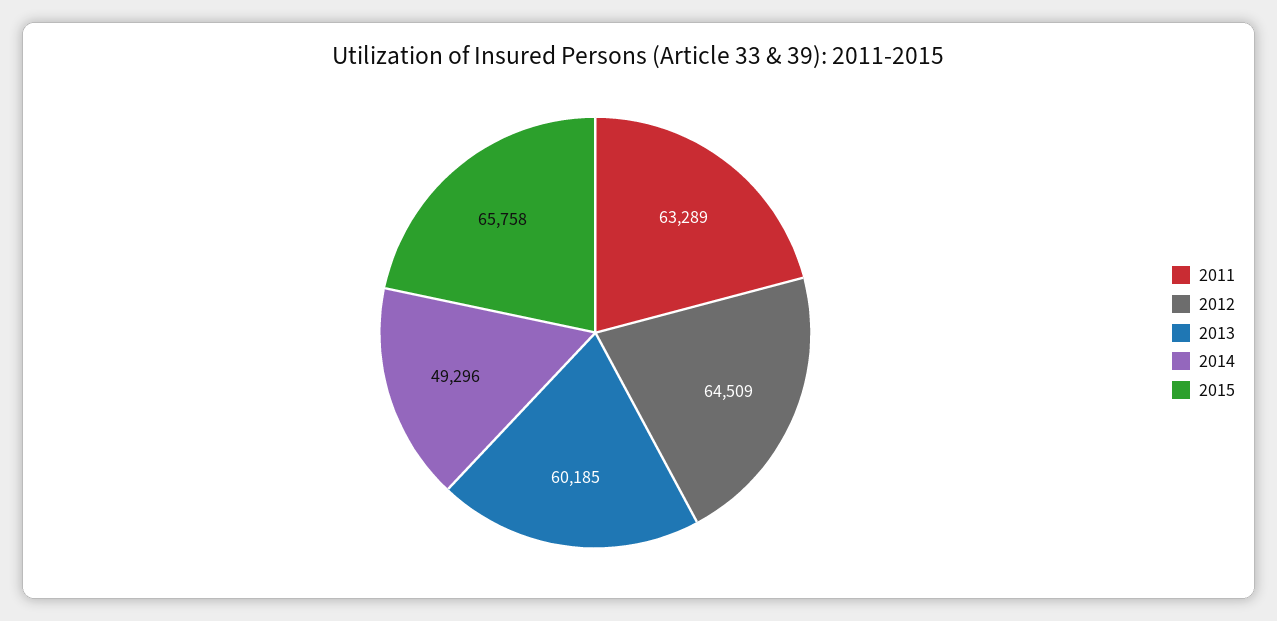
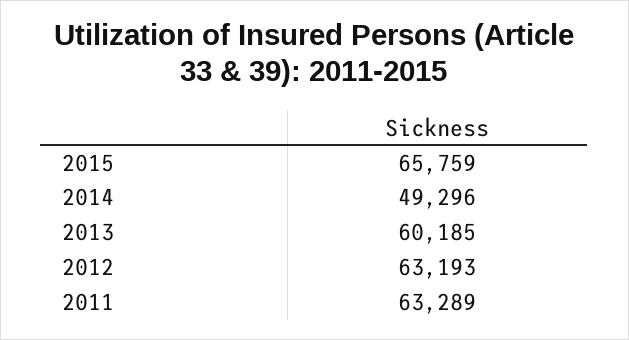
2012: 64509 -> 63193
2015: 65758 -> 65759

